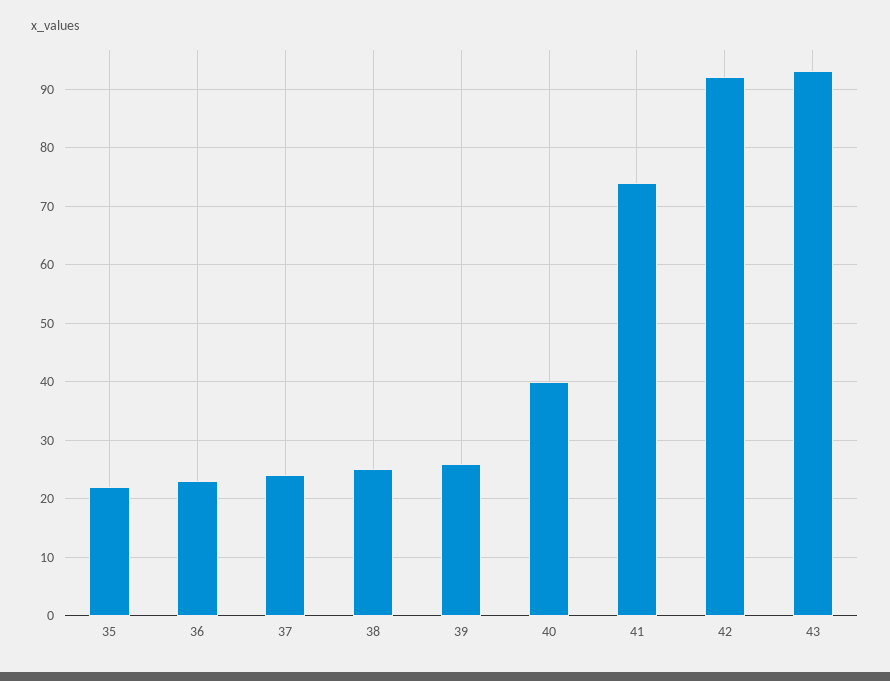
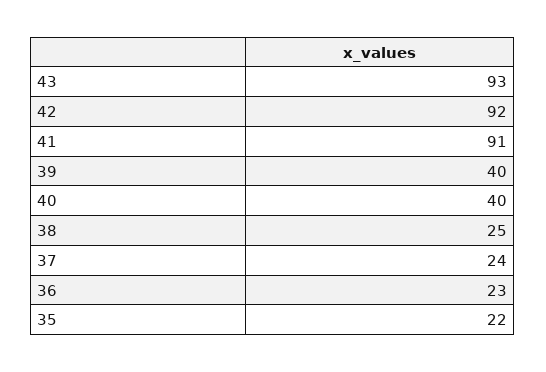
39: 25 -> 40
41: 75 -> 91

